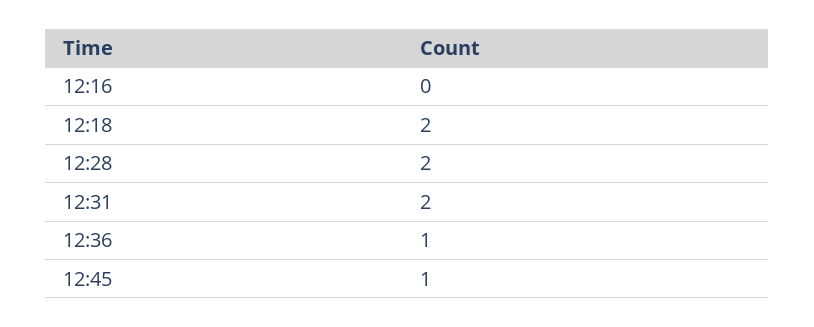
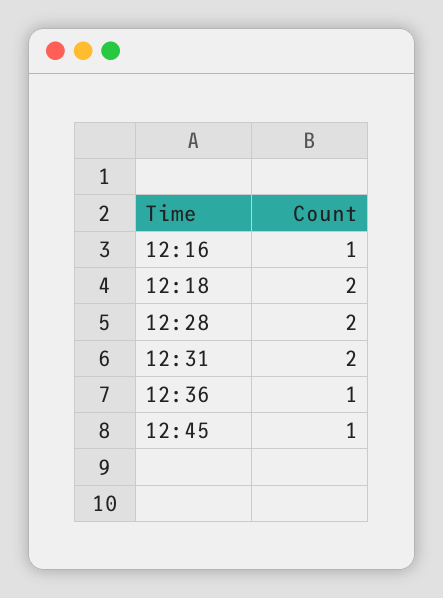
12:16: 0 -> 1

